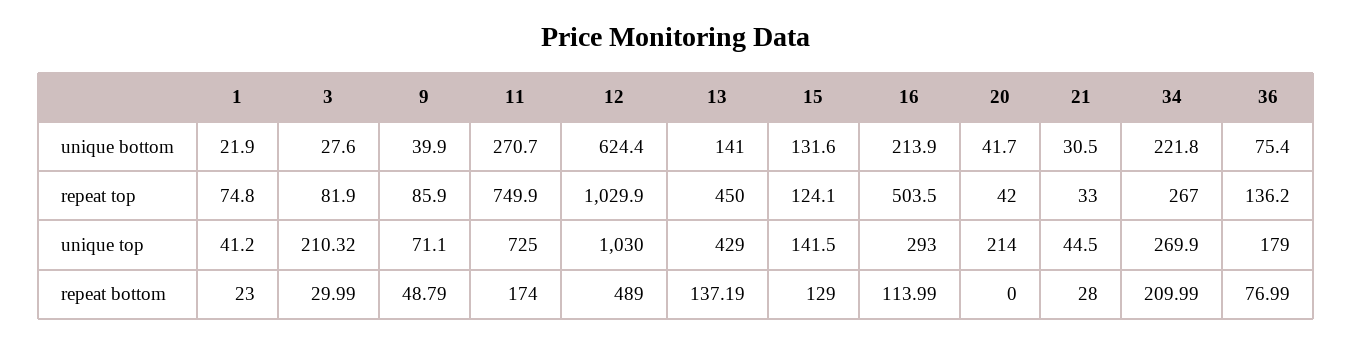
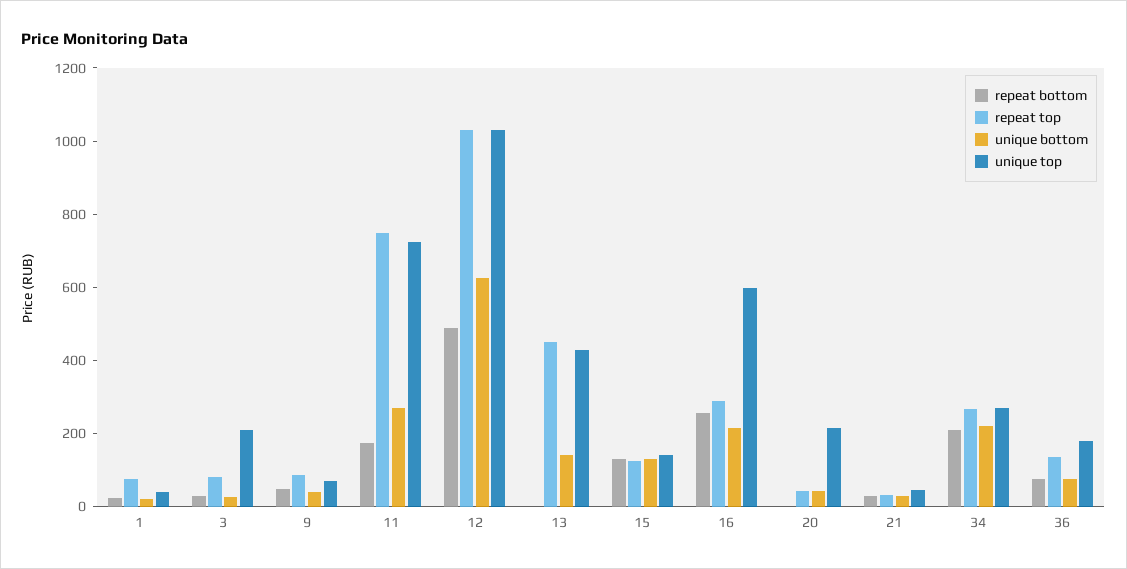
repeat top, 16: 503.5 -> 300
unique top, 16: 293 -> 600
repeat bottom, 13: 137.19 -> 0
repeat bottom, 16: 113.99 -> 250

